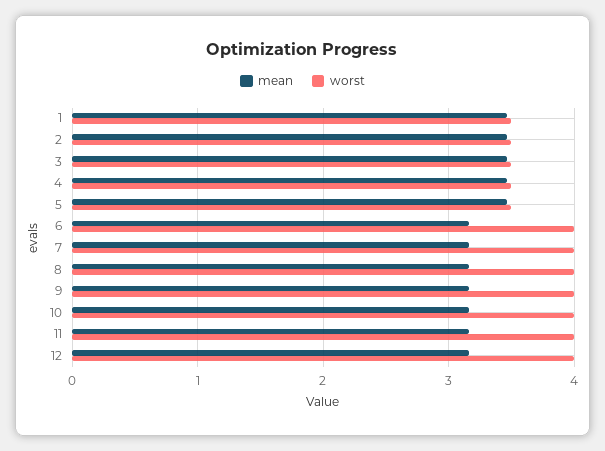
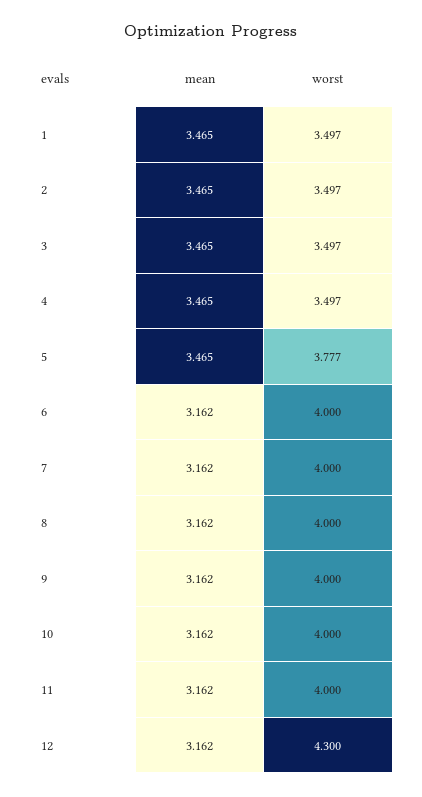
worst, 5: 3.5 -> 3.777
worst, 12: 4 -> 4.3

